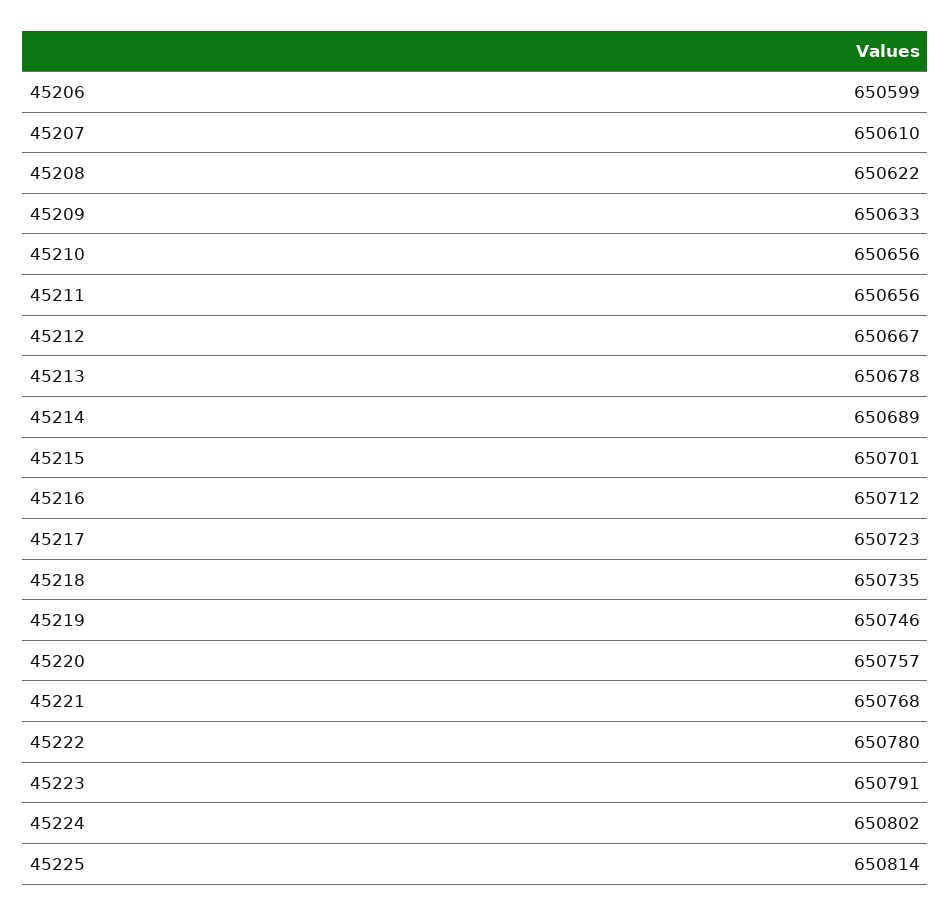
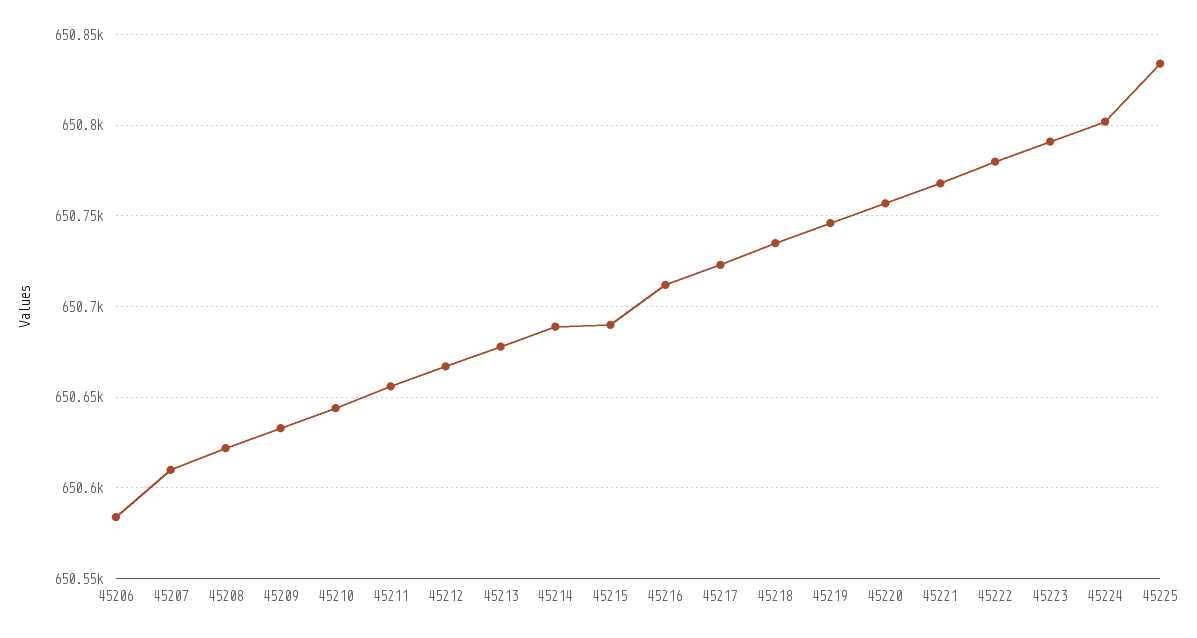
45206: 650599 -> 650585
45210: 650656 -> 650645
45215: 650701 -> 650690
45225: 650814 -> 650835

